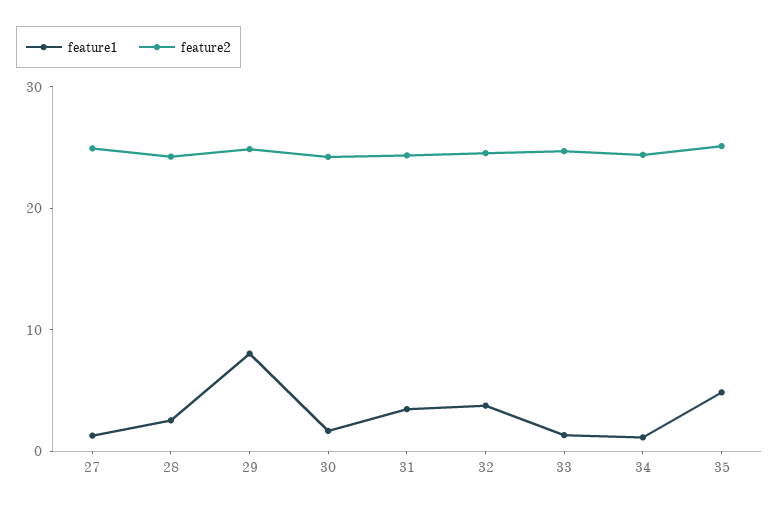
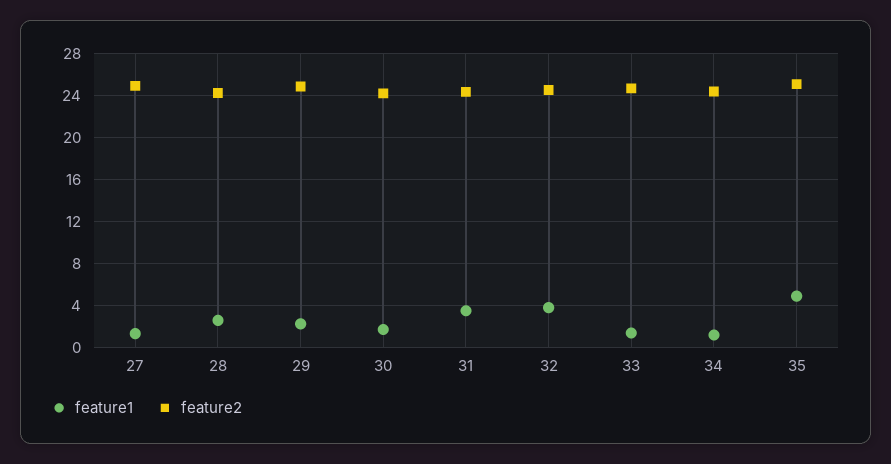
feature1, 29: 8 -> 2

